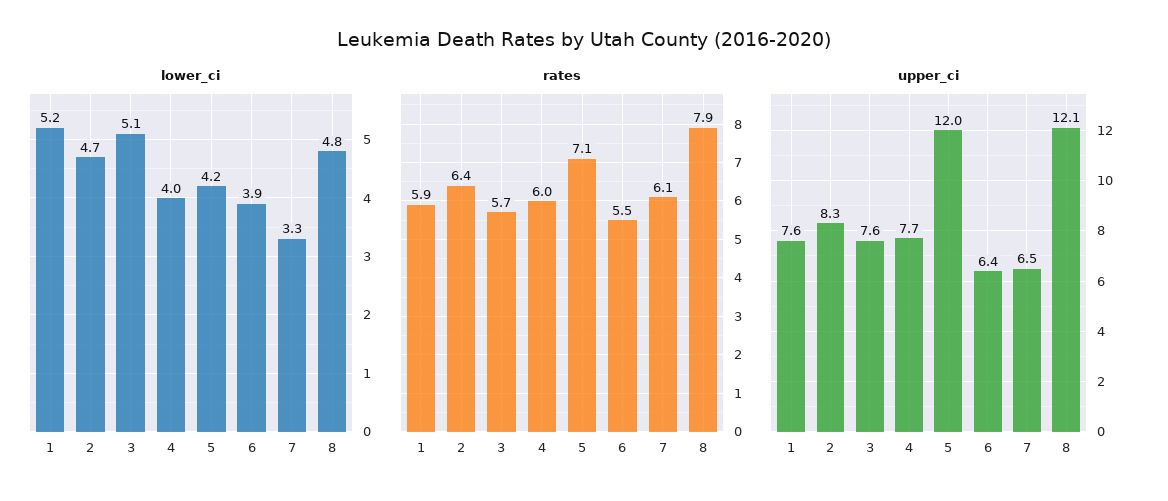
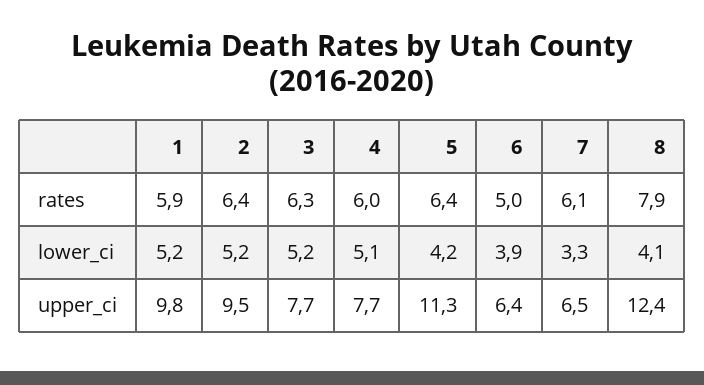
lower_ci, 2: 4.7 -> 5.2
lower_ci, 3: 5.1 -> 5.2
lower_ci, 4: 4 -> 5.1
lower_ci, 8: 4.8 -> 4.1
rates, 3: 5.7 -> 6.3
rates, 5: 7.1 -> 6.4
rates, 6: 5.5 -> 5
upper_ci, 1: 7.6 -> 9.8
upper_ci, 2: 8.3 -> 9.5
upper_ci, 3: 7.6 -> 7.7
upper_ci, 5: 12 -> 11.3
upper_ci, 8: 12.1 -> 12.4

